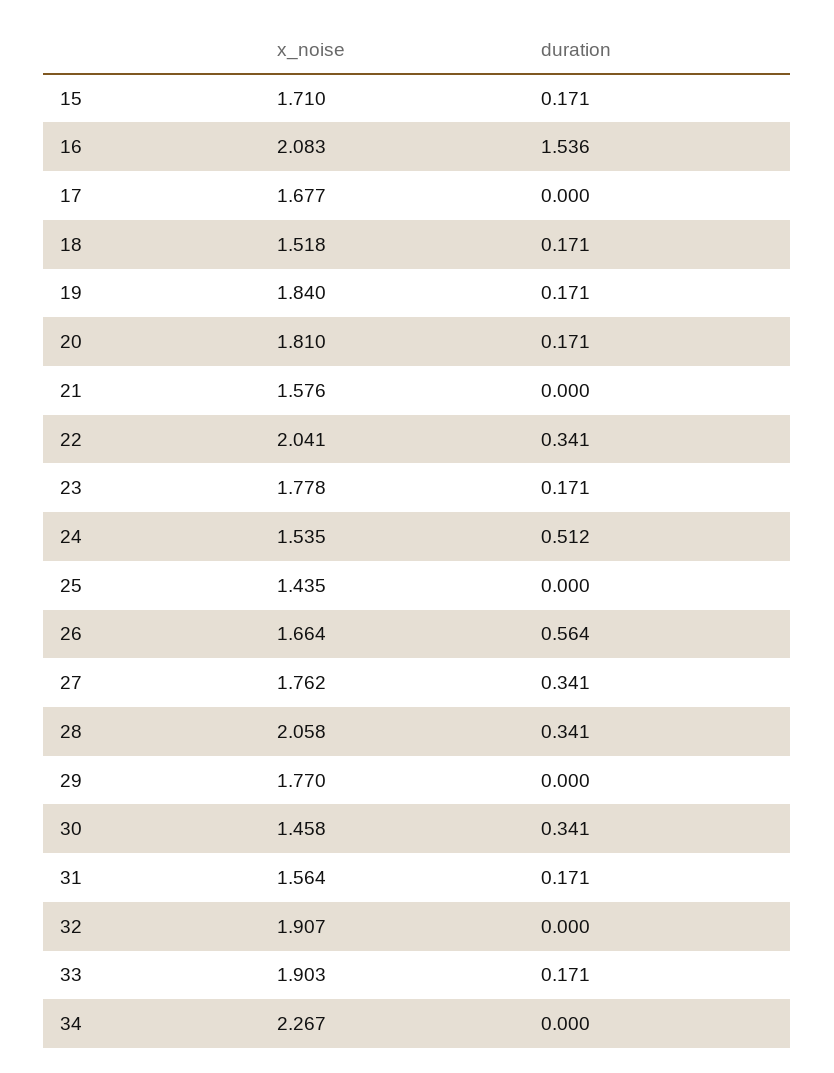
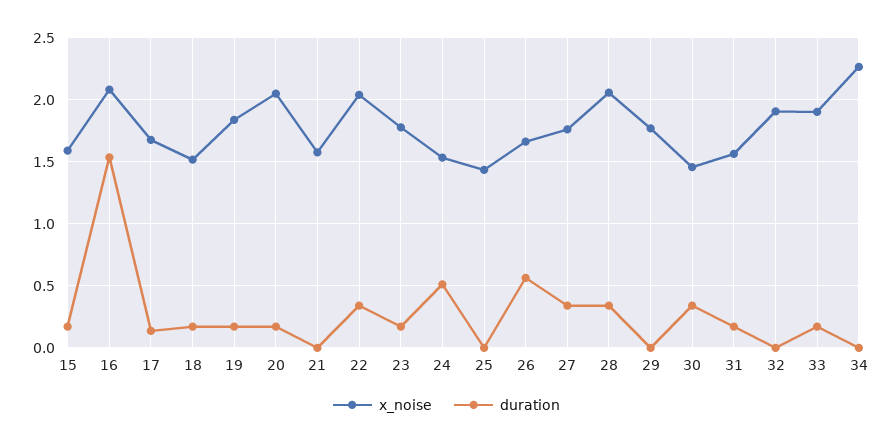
x_noise, 15: 1.71 -> 1.6
duration, 17: 0 -> 0.15
x_noise, 20: 1.81 -> 2.05

